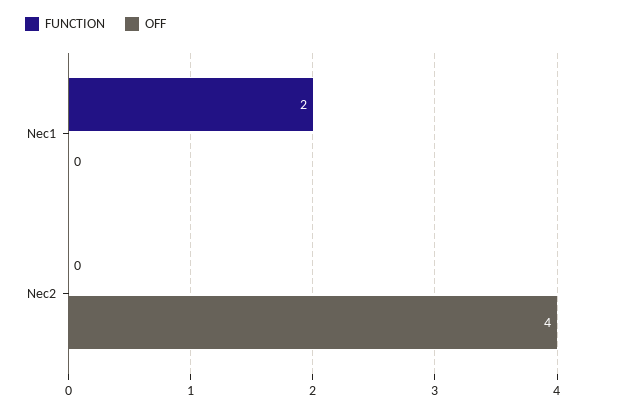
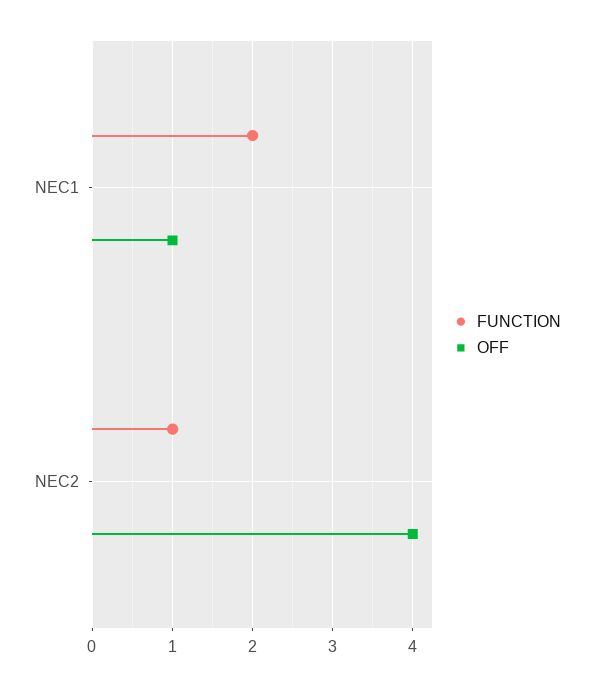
OFF, Nec1: 0 -> 1
FUNCTION, Nec2: 0 -> 1

